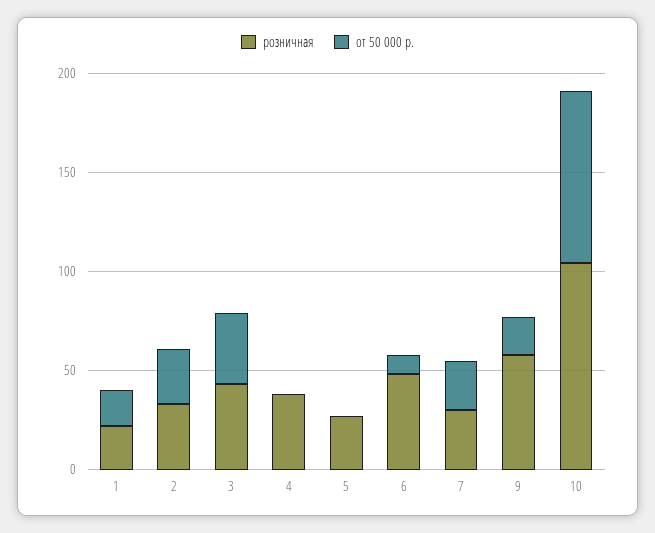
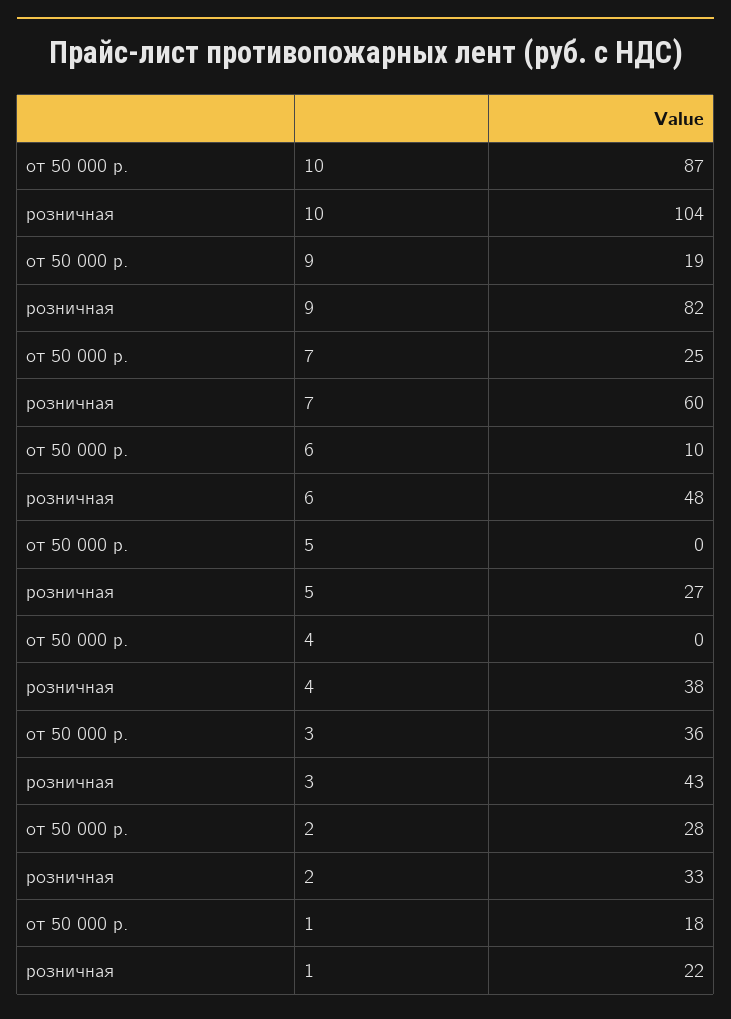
розничная, 7: 30 -> 60
розничная, 9: 60 -> 82

